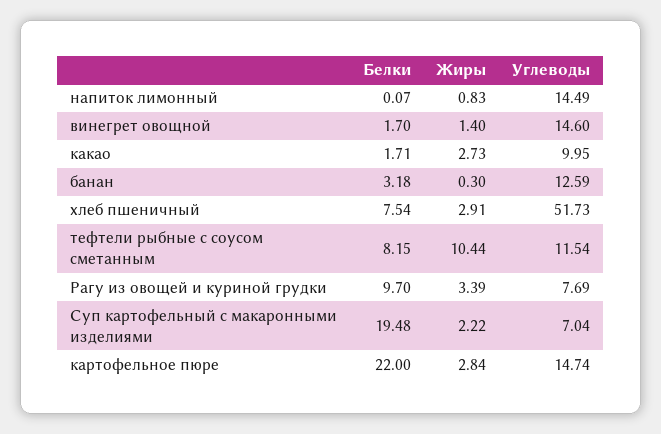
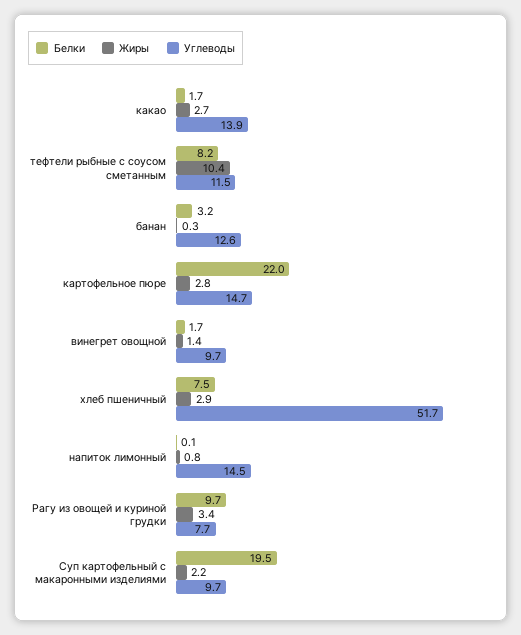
Углеводы, винегрет овощной: 14.6 -> 9.7
Углеводы, какао: 9.95 -> 13.9
Углеводы, Суп картофельный с макаронными изделиями: 7.04 -> 9.7

